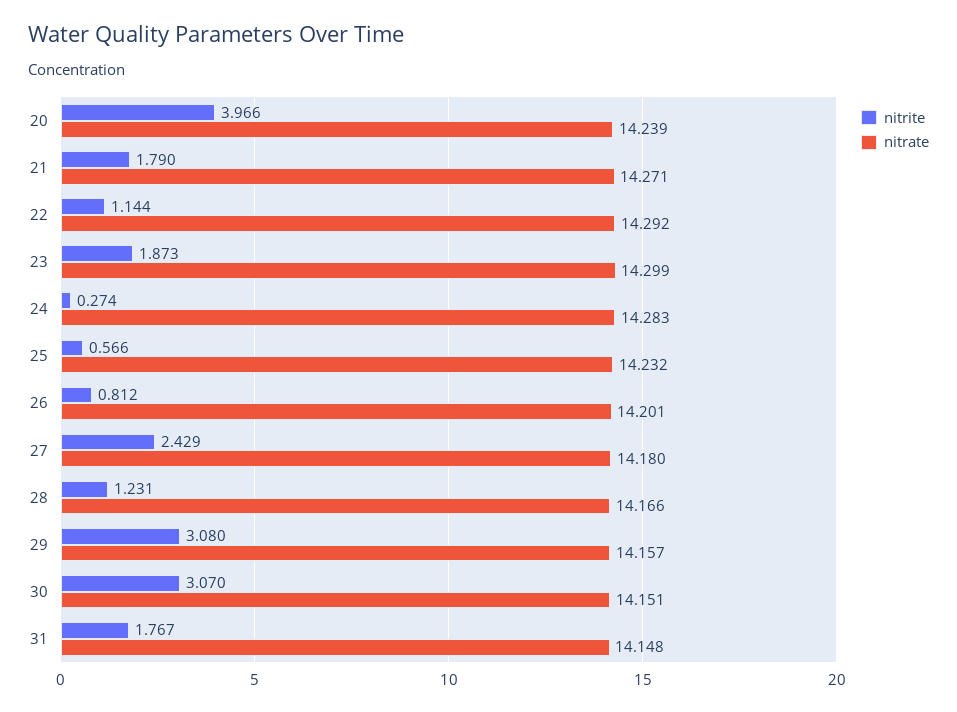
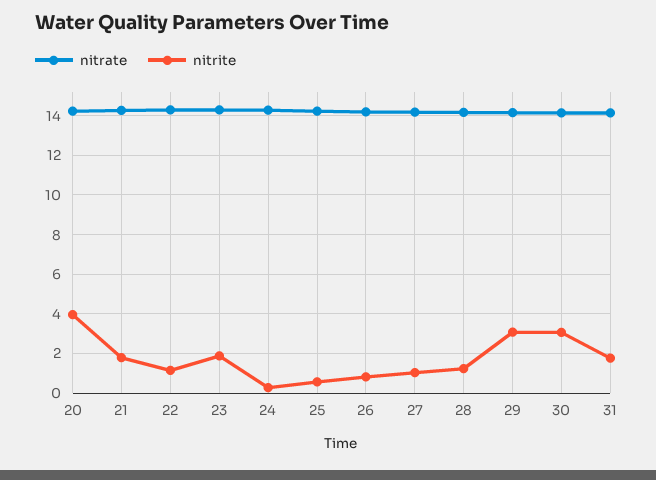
nitrite, 27: 2.429 -> 1

